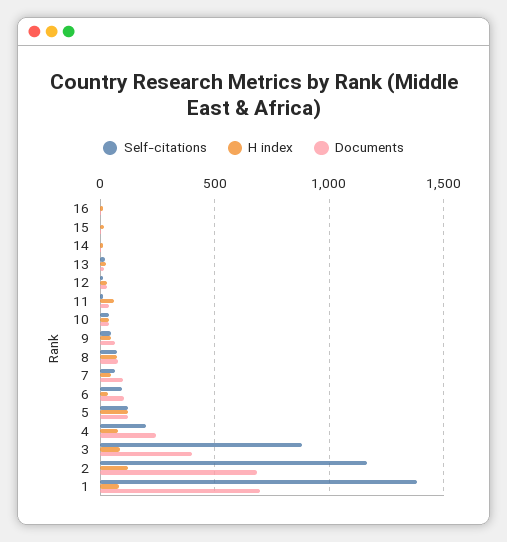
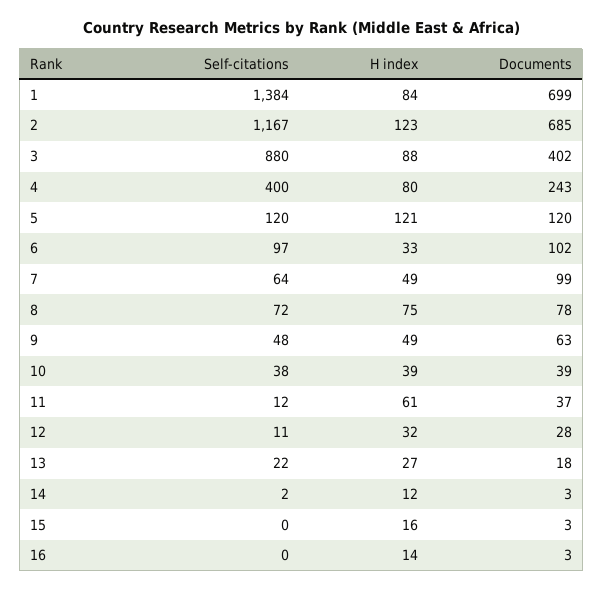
Self-citations, 4: 200 -> 400

